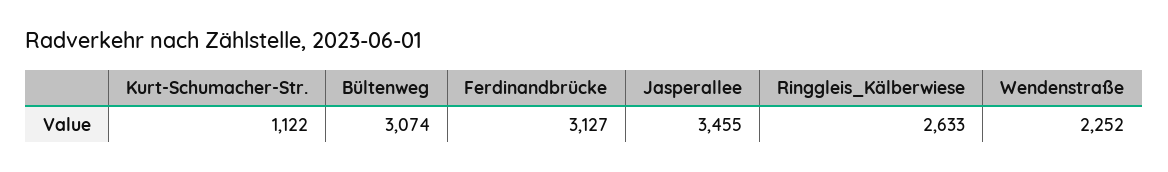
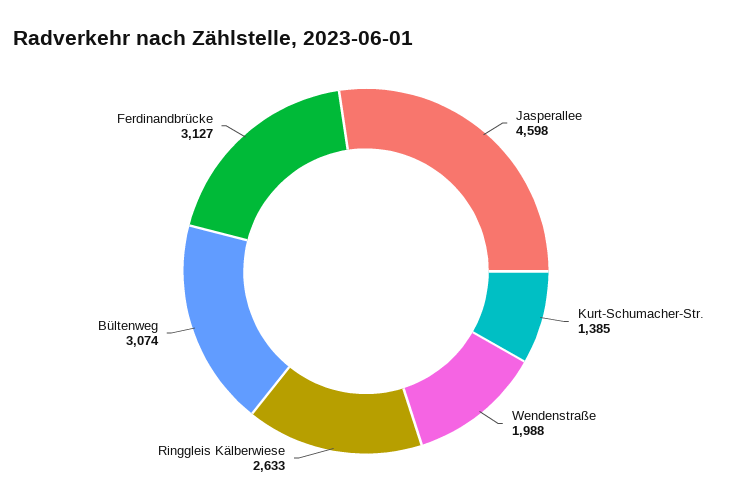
Kurt-Schumacher-Str.: 1122 -> 1385
Jasperallee: 3455 -> 4598
Wendenstraße: 2252 -> 1988

